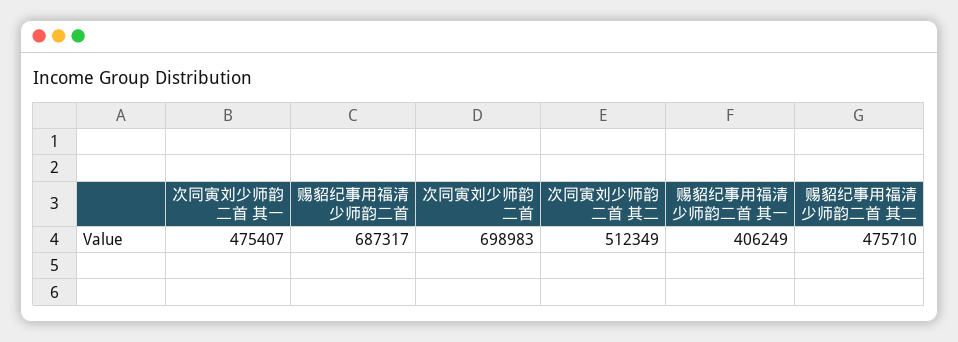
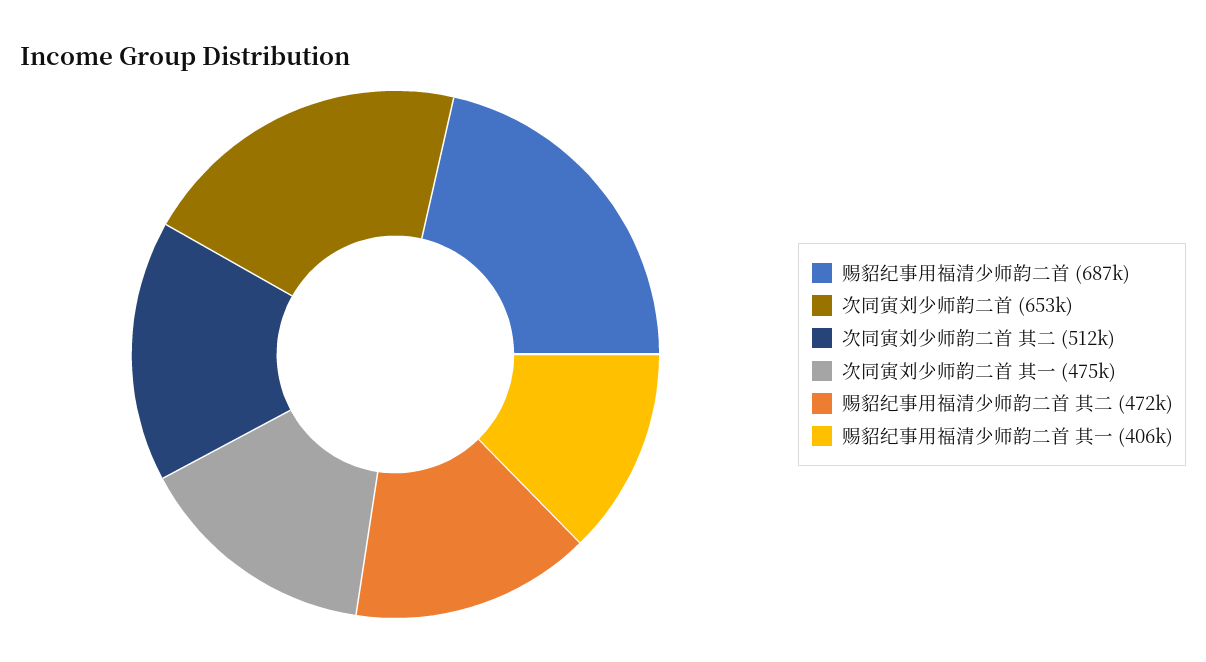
次同寅刘少师韵二首: 698983 -> 653000
赐貂纪事用福清少师韵二首 其二: 475710 -> 472000

